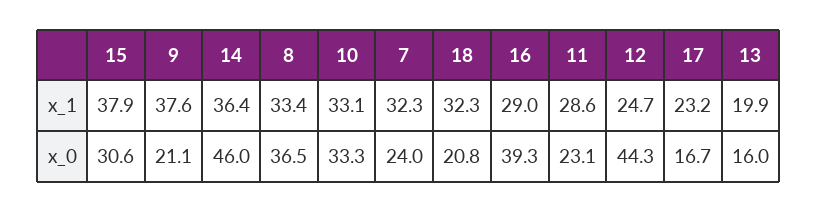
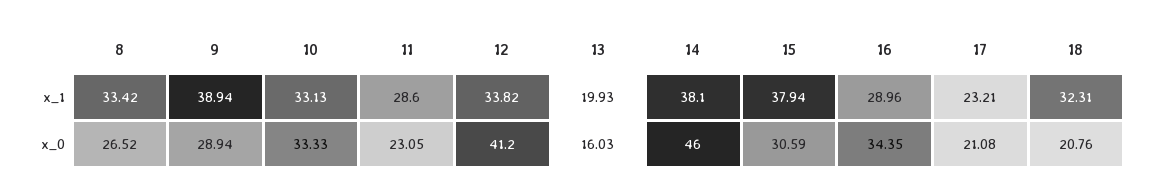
9, x_1: 37.6 -> 38.94
14, x_1: 36.4 -> 38.1
7, x_1: 32.3 -> none
12, x_1: 24.7 -> 33.82
9, x_0: 21.1 -> 28.94
8, x_0: 36.5 -> 26.52
7, x_0: 24 -> none
16, x_0: 39.3 -> 34.35
12, x_0: 44.3 -> 41.2
17, x_0: 16.7 -> 21.08

